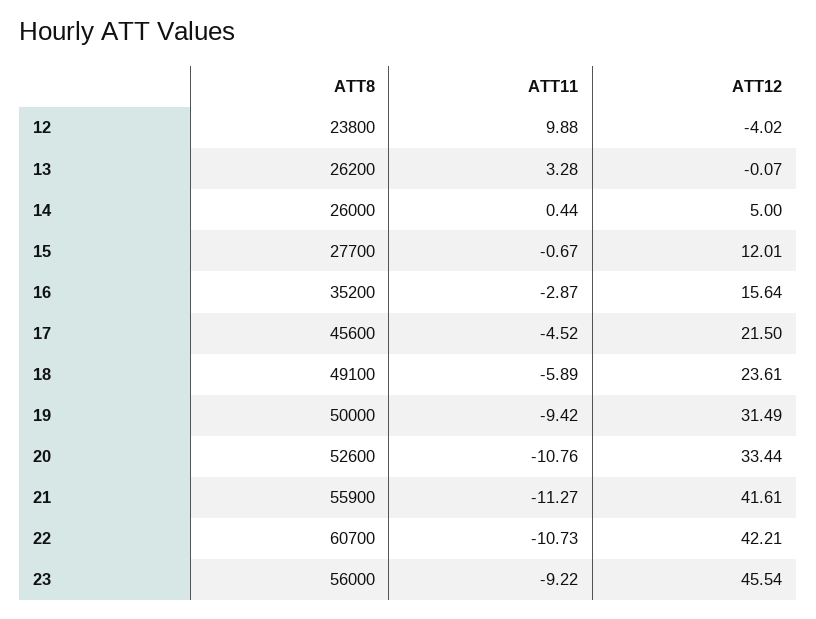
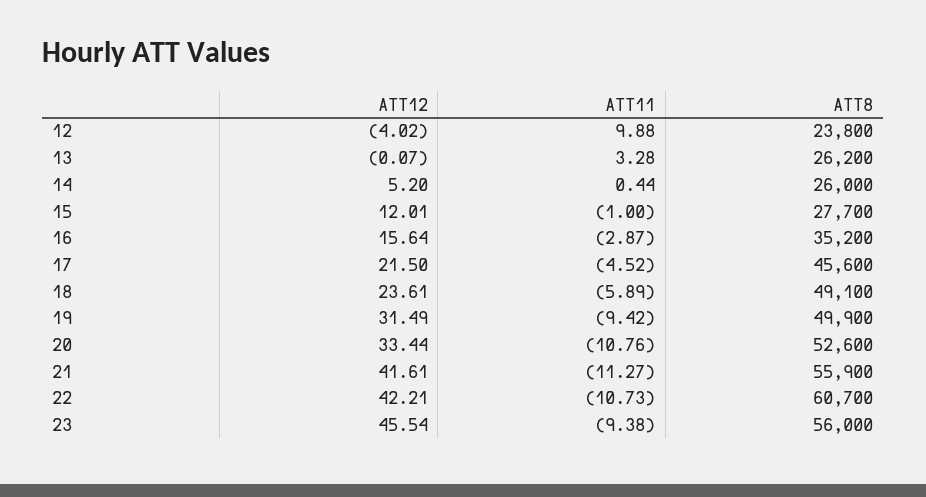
ATT12, 14: 5 -> 5.2
ATT11, 15: -0.67 -> -1
ATT8, 19: 50000 -> 49900
ATT11, 23: -9.22 -> -9.38

